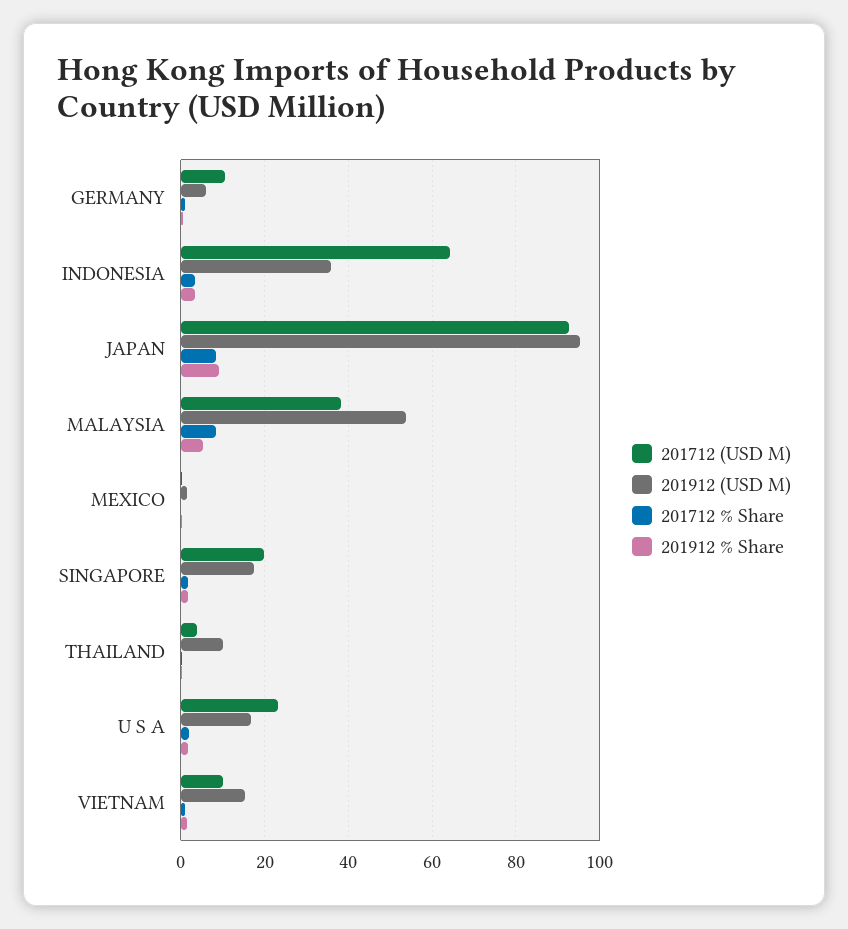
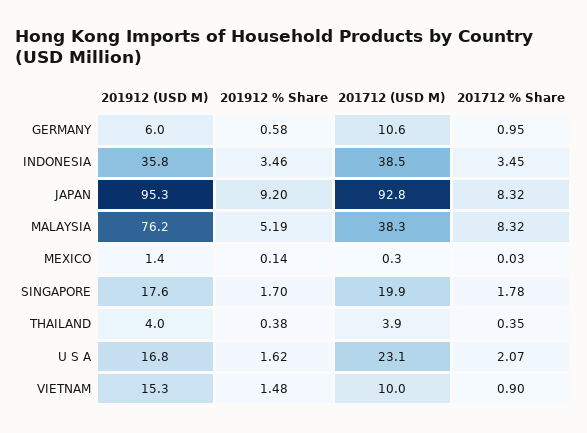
201712 (USD M), INDONESIA: 64 -> 38.5
201912 (USD M), MALAYSIA: 54 -> 76.2
201912 (USD M), THAILAND: 10 -> 4

